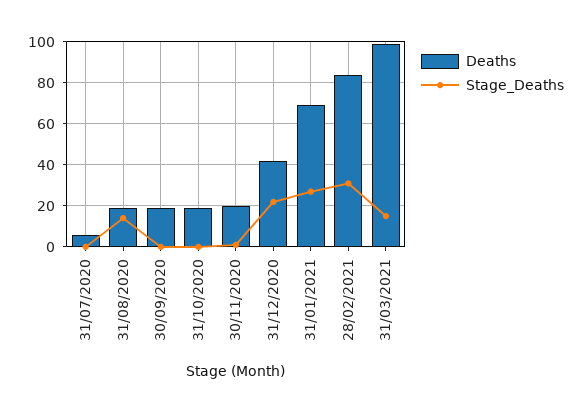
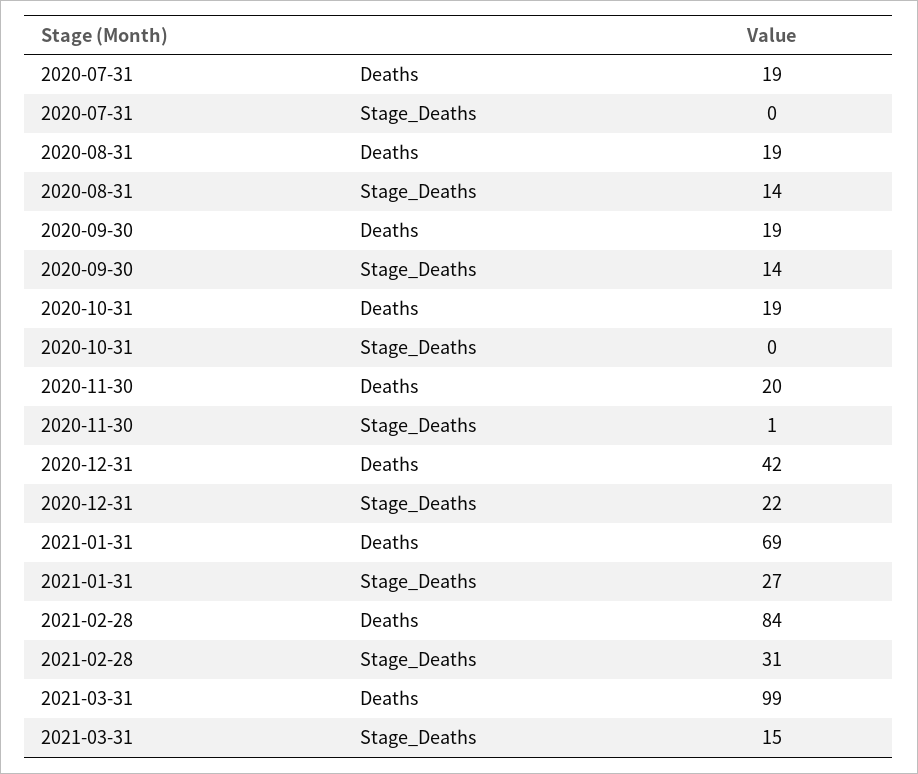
Deaths, 31/07/2020: 5 -> 19
Stage_Deaths, 30/09/2020: 0 -> 14

